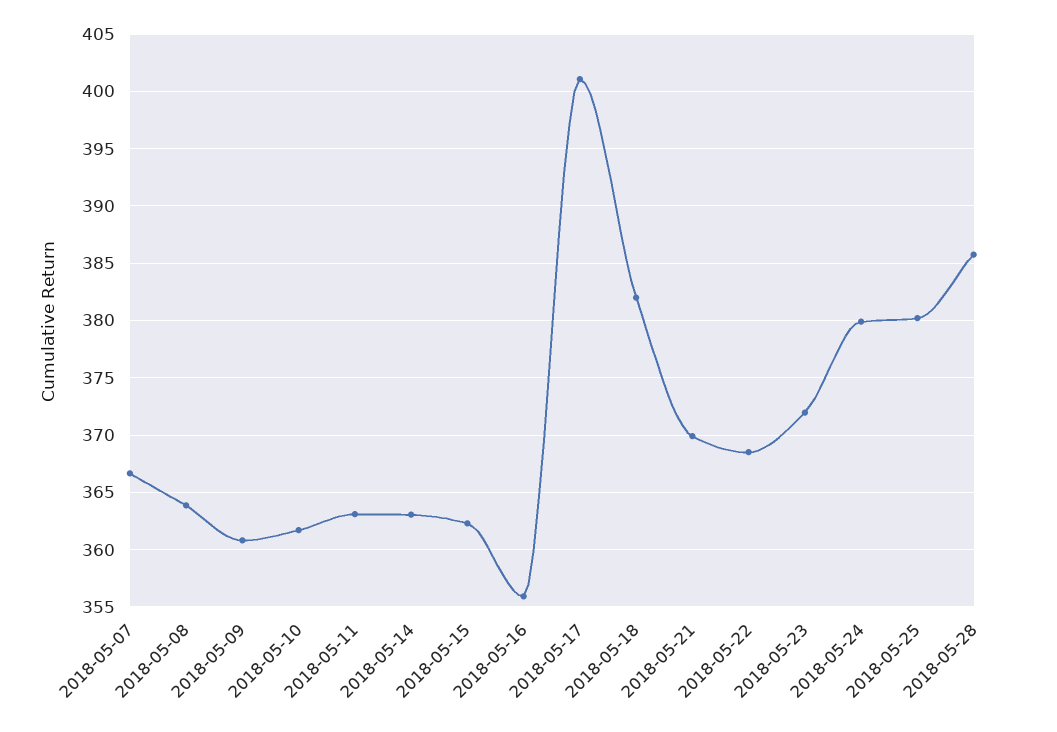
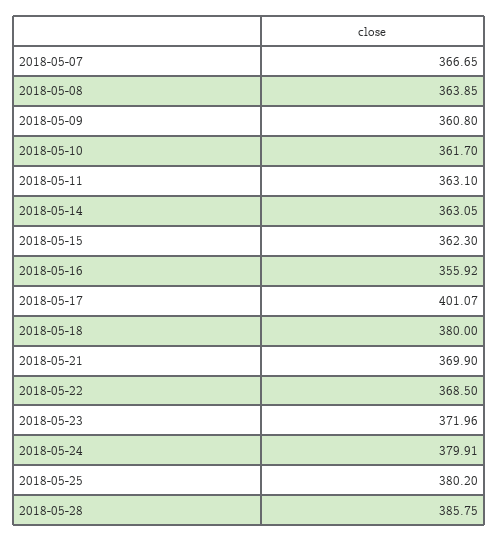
2018-05-18: 382 -> 380

